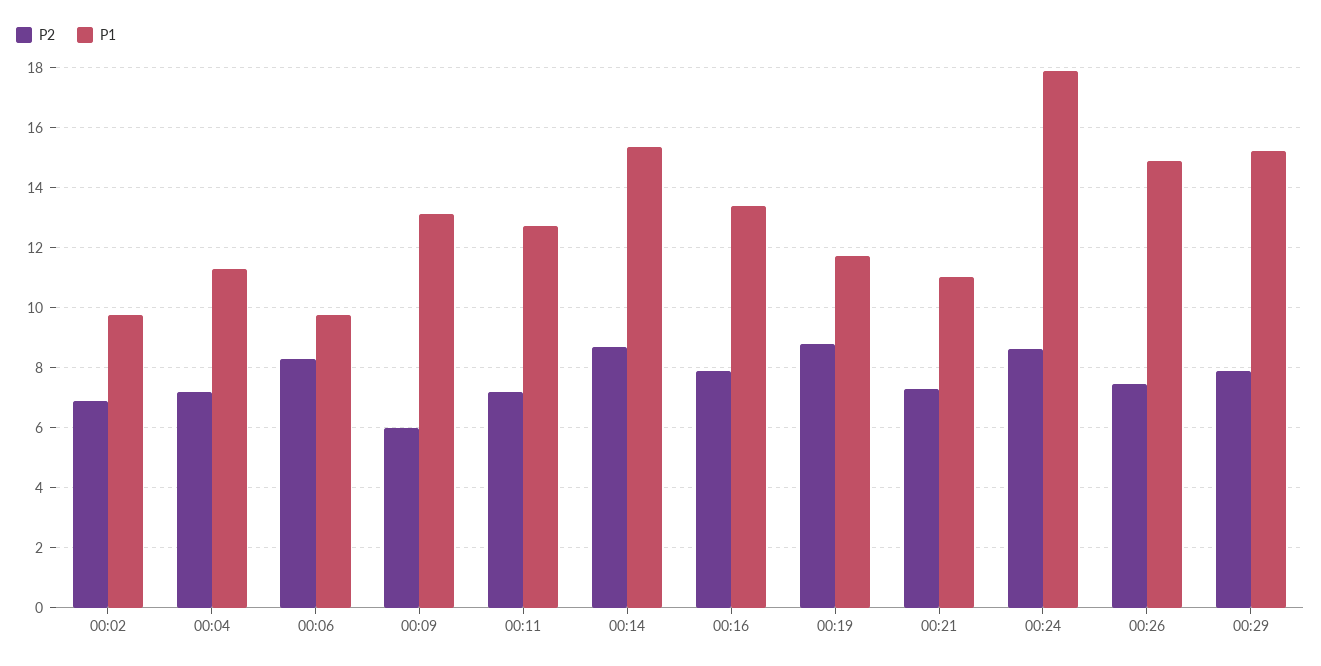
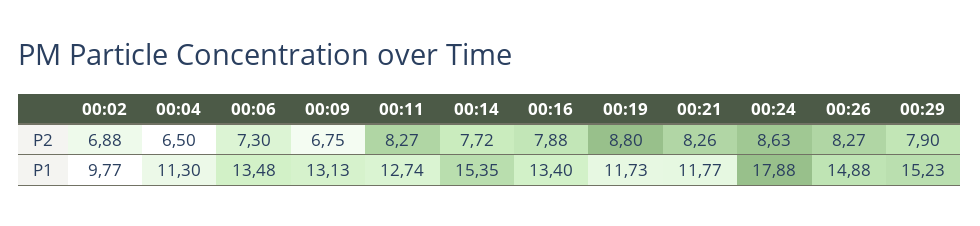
P2, 00:04: 7.25 -> 6.5
P2, 00:06: 8.25 -> 7.3
P1, 00:06: 9.75 -> 13.48
P2, 00:09: 6 -> 6.75
P2, 00:11: 7.25 -> 8.27
P2, 00:14: 8.75 -> 7.72
P2, 00:21: 7.25 -> 8.26
P1, 00:21: 11 -> 11.77
P2, 00:26: 7.5 -> 8.27

